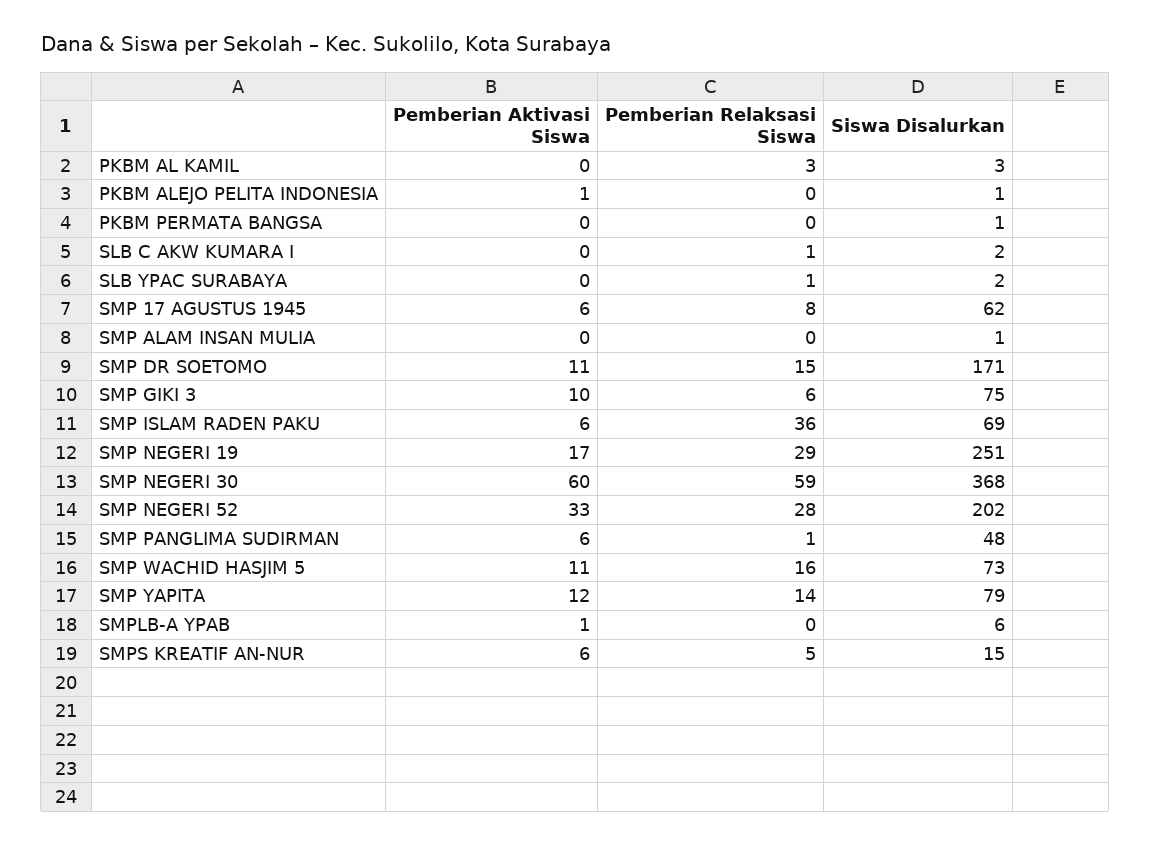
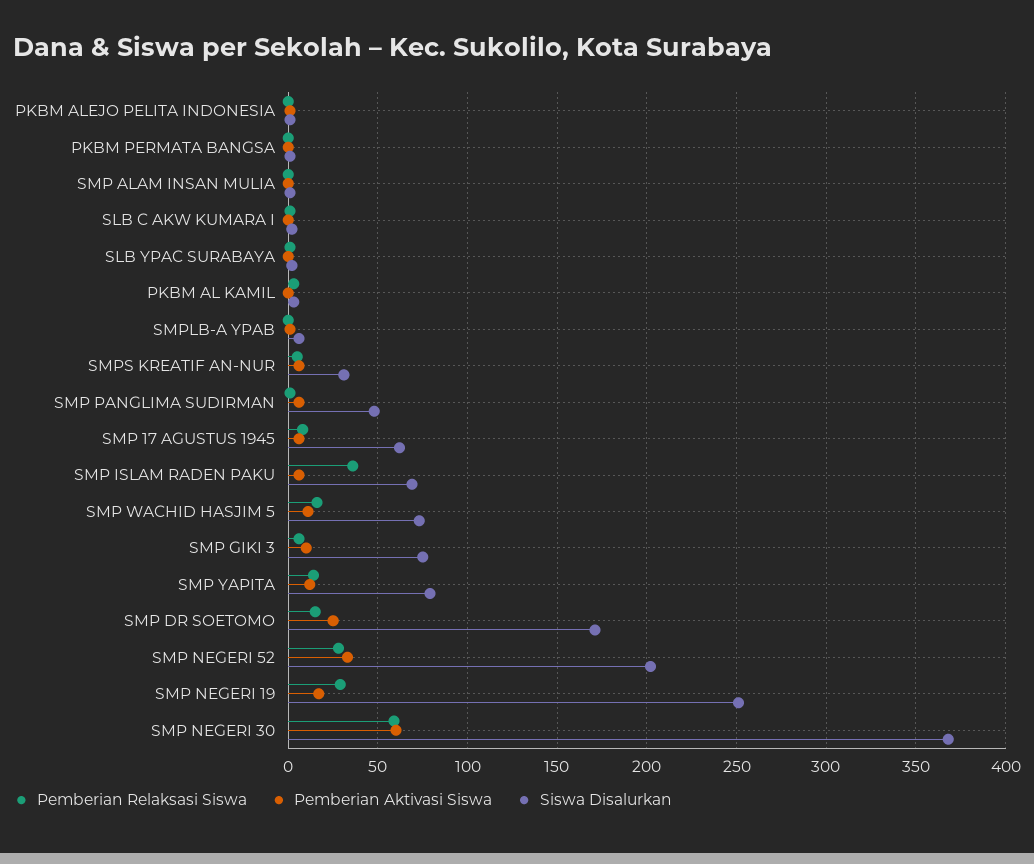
Pemberian Aktivasi Siswa, SMP DR SOETOMO: 11 -> 25
Siswa Disalurkan, SMPS KREATIF AN-NUR: 15 -> 30

